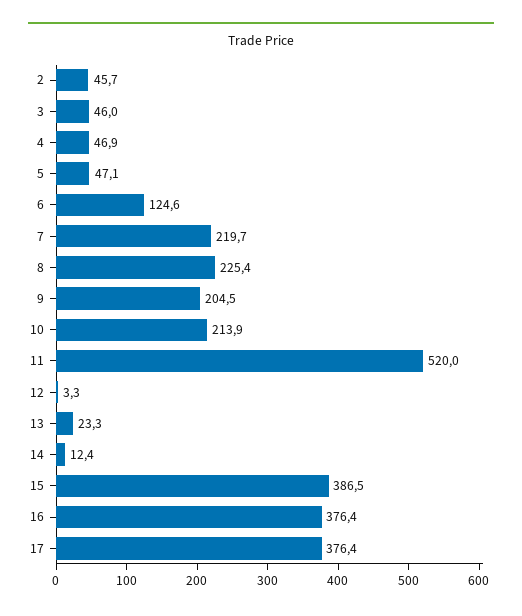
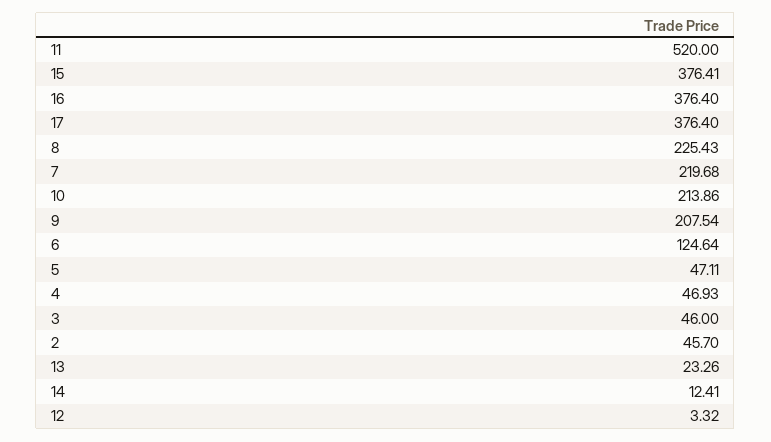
9: 204.5 -> 207.54
15: 386.5 -> 376.41

